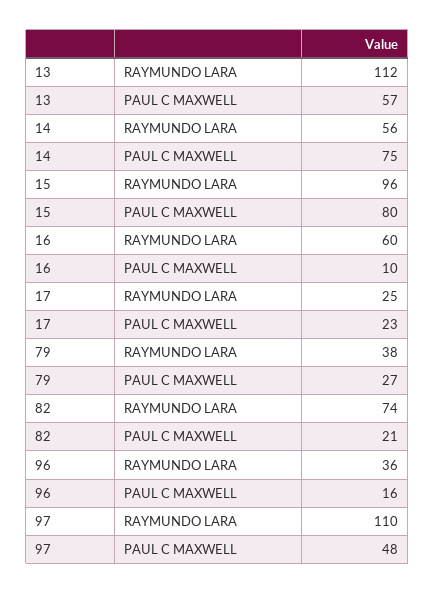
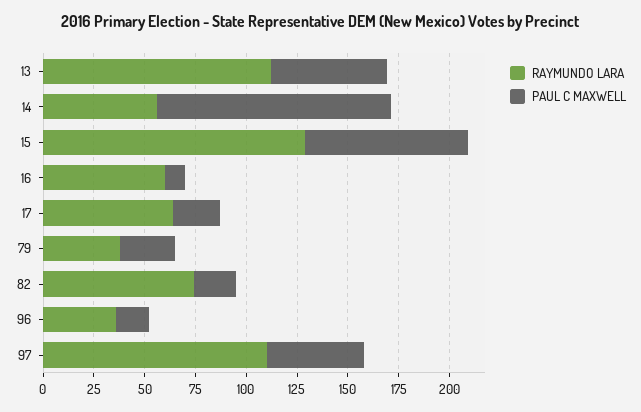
PAUL C MAXWELL, 14: 75 -> 115
RAYMUNDO LARA, 15: 96 -> 130
RAYMUNDO LARA, 17: 25 -> 65

